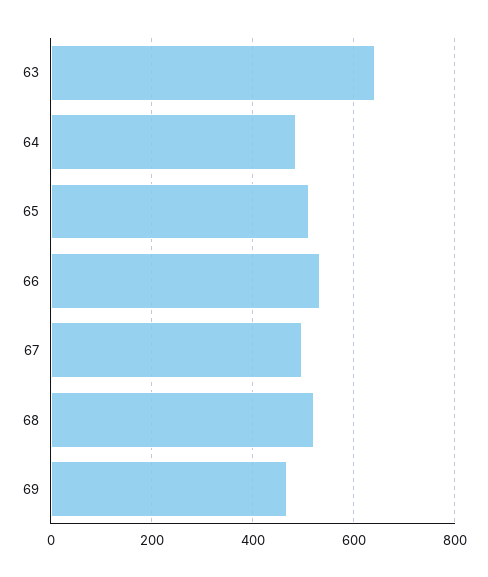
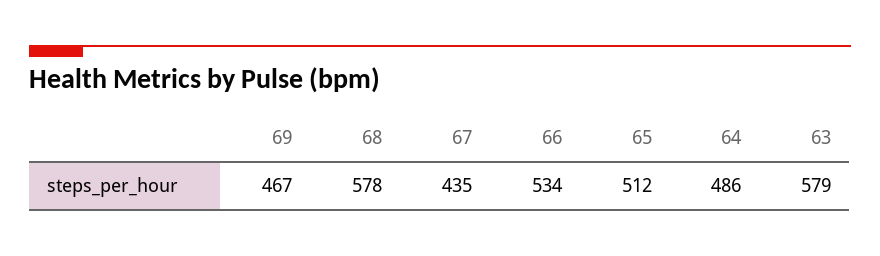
63: 640 -> 579
67: 500 -> 435
68: 520 -> 578

